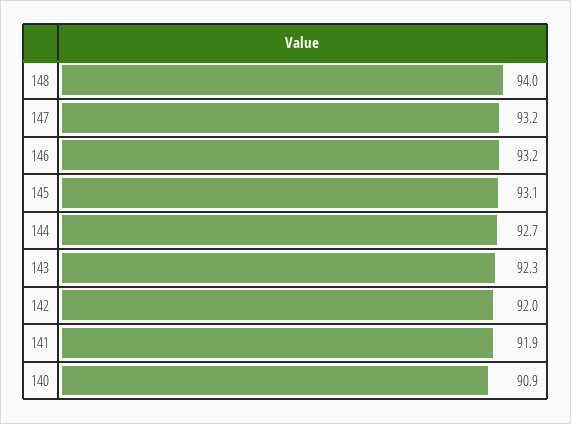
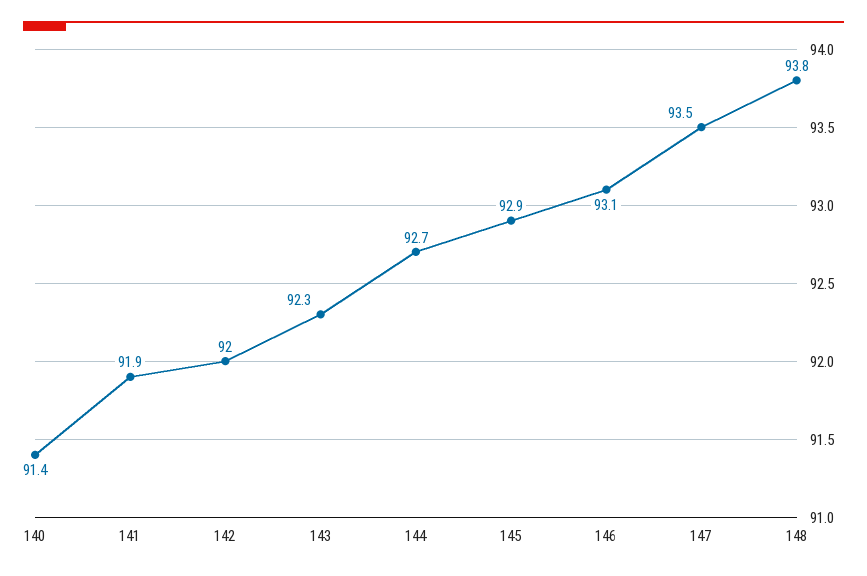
148: 94 -> 93.8
147: 93.2 -> 93.5
146: 93.2 -> 93.1
145: 93.1 -> 92.9
140: 90.9 -> 91.4

